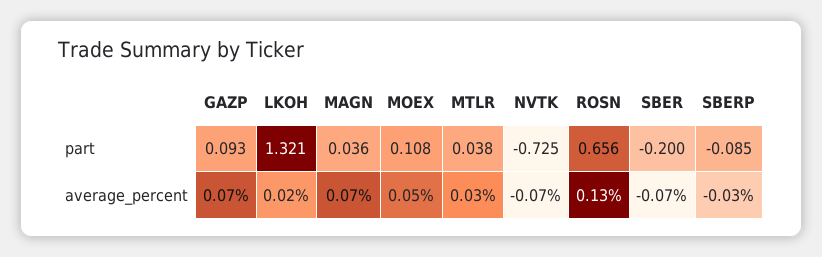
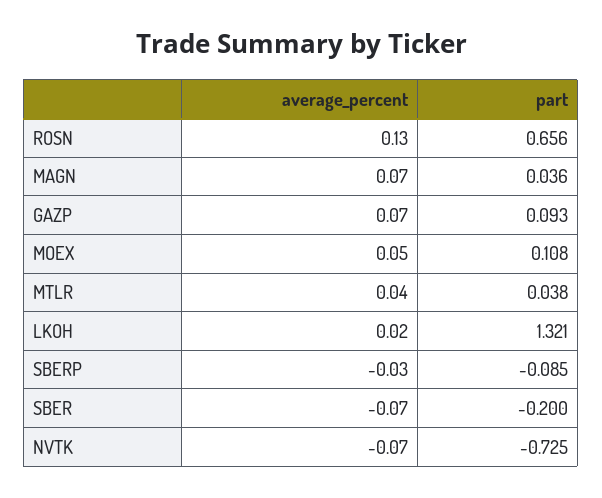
MTLR, average_percent: 0.03 -> 0.04

